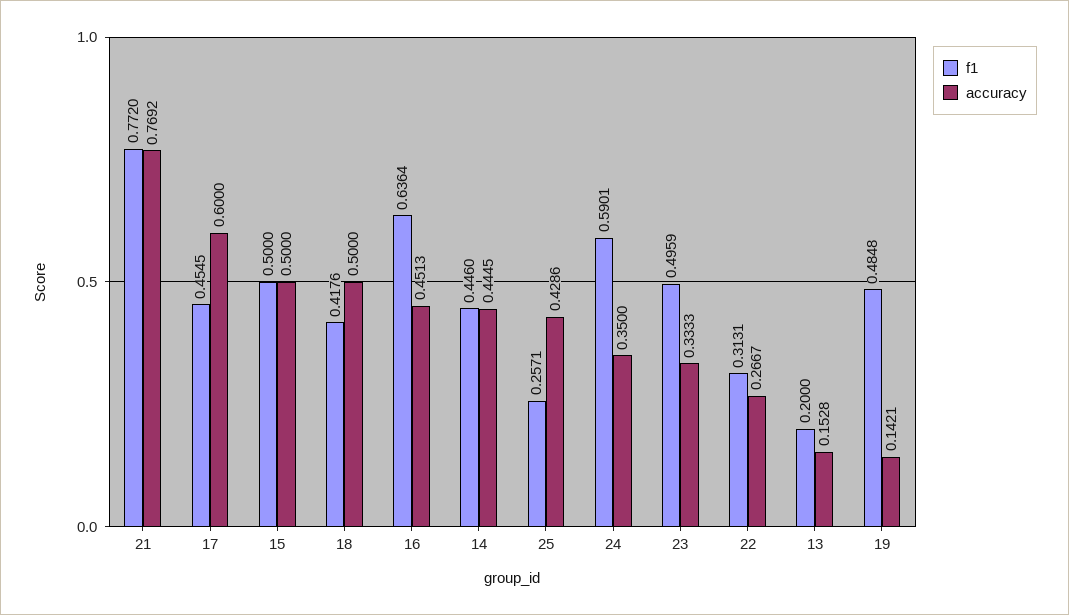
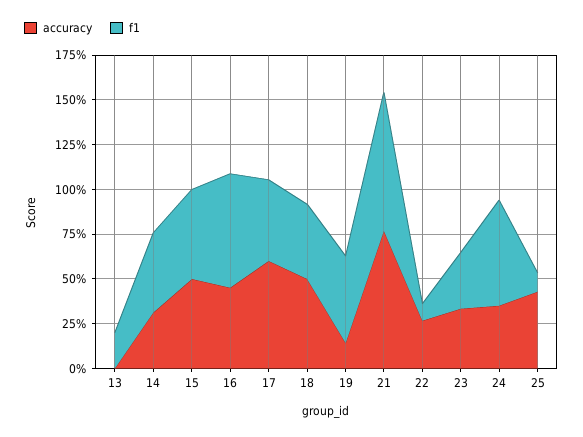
accuracy, 14: 0.4445 -> 0.3
f1, 25: 0.2571 -> 0.1
f1, 23: 0.4959 -> 0.3
f1, 22: 0.3131 -> 0.1
accuracy, 13: 0.1528 -> 0

